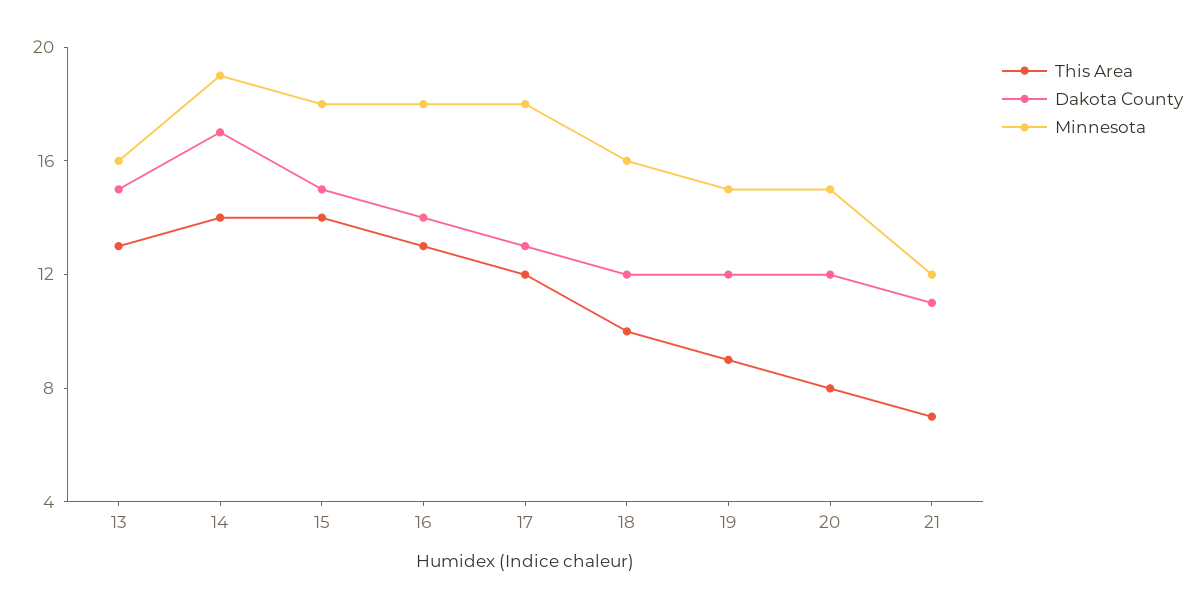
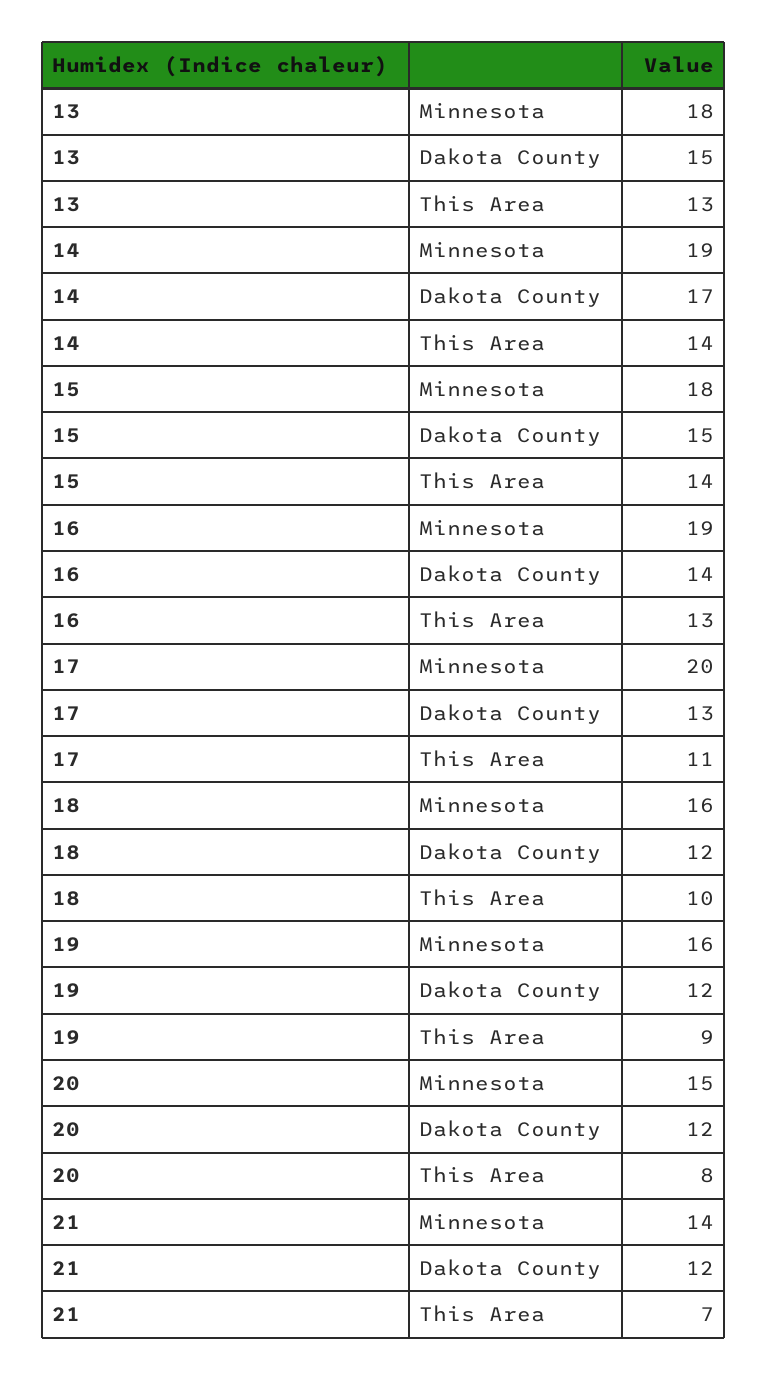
Minnesota, 13: 16 -> 18
Minnesota, 16: 18 -> 19
This Area, 17: 12 -> 11
Minnesota, 17: 18 -> 20
Minnesota, 19: 15 -> 16
Dakota County, 21: 11 -> 12
Minnesota, 21: 12 -> 14

